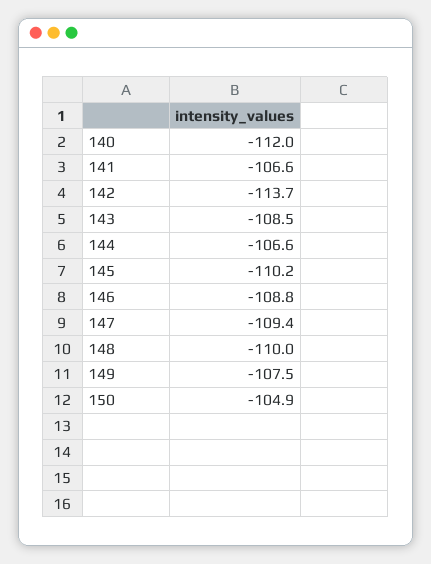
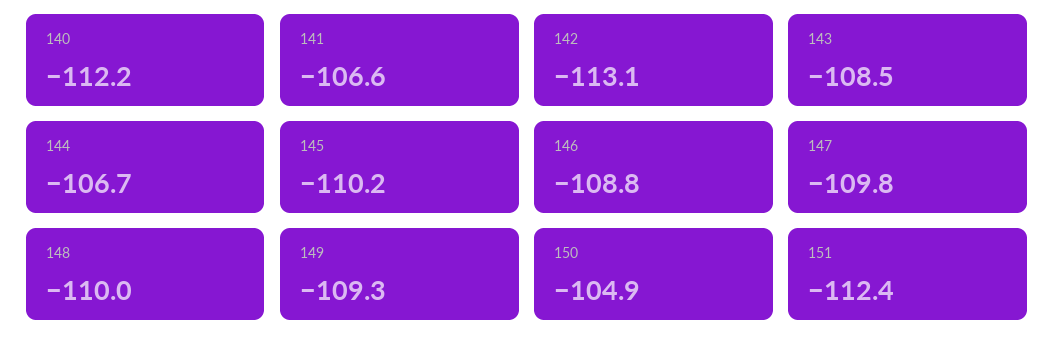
140: -112 -> -112.2
142: -113.7 -> -113.1
144: -106.6 -> -106.7
147: -109.4 -> -109.8
149: -107.5 -> -109.3
151: none -> -112.4

